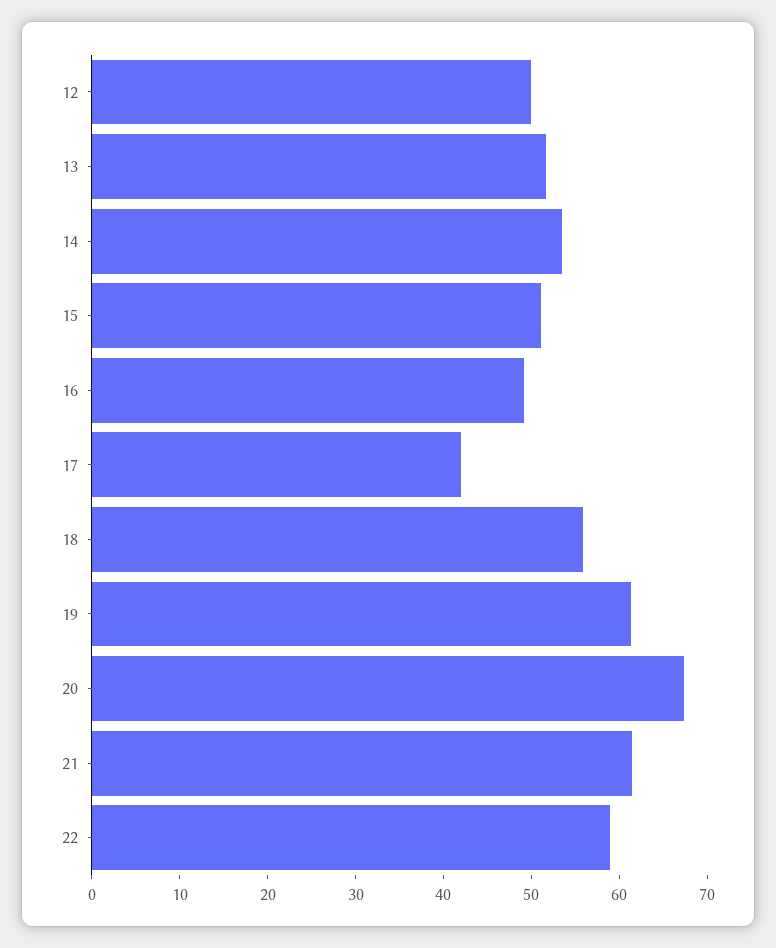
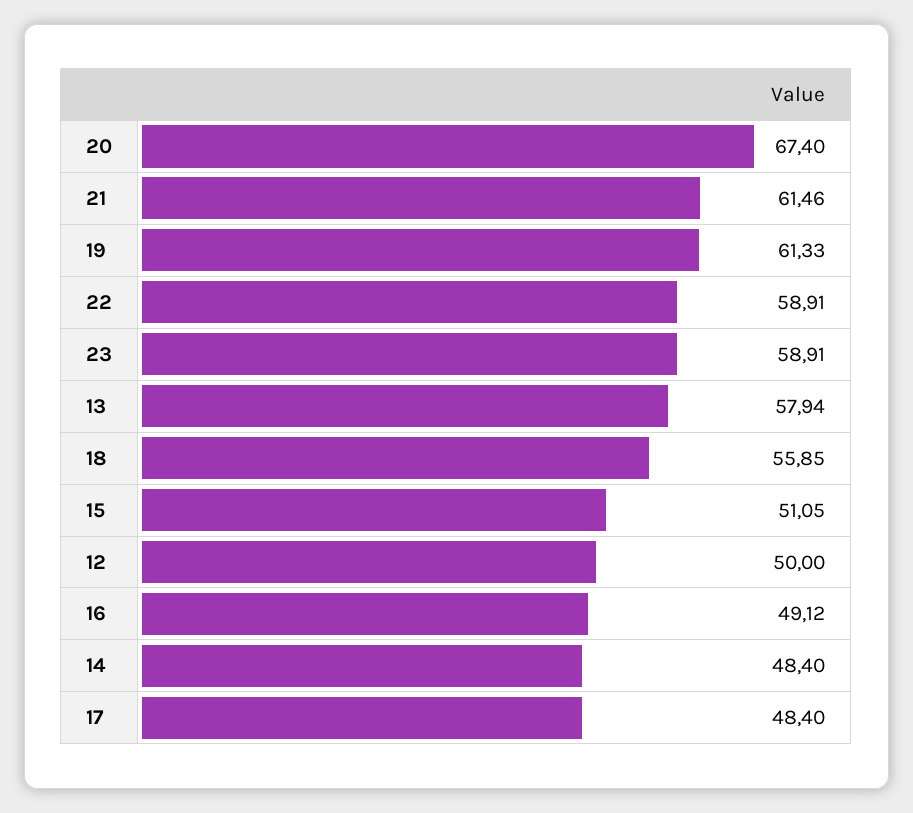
13: 52 -> 57.94
14: 54 -> 48.4
17: 42 -> 48.4
23: none -> 58.91

